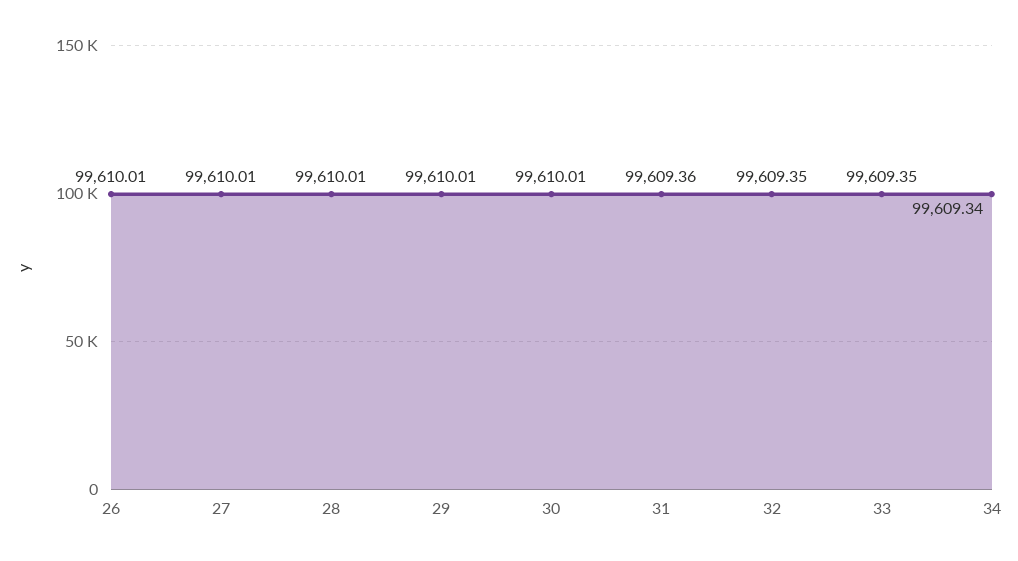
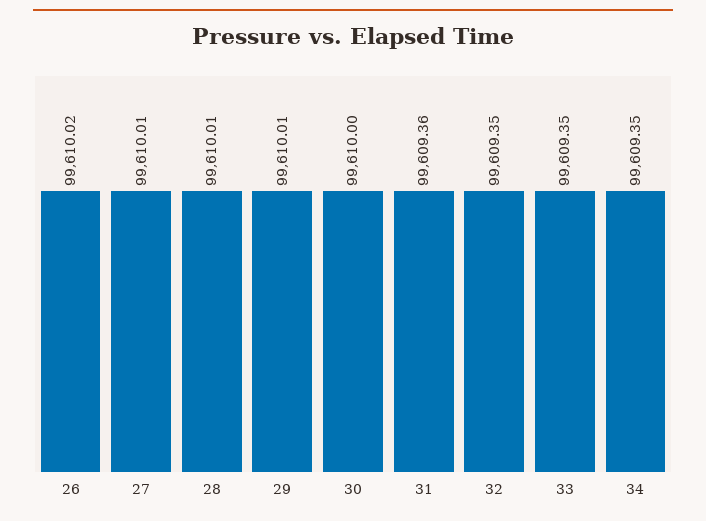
26: 99610.01 -> 99610.02
30: 99610.01 -> 99610
34: 99609.34 -> 99609.35

